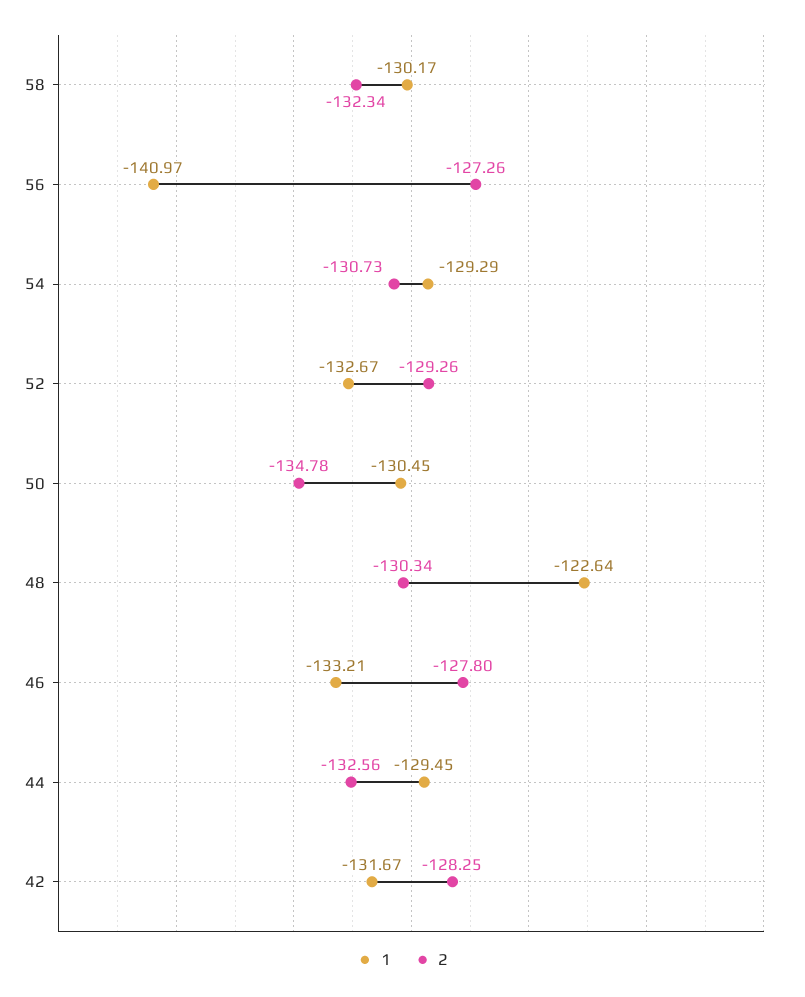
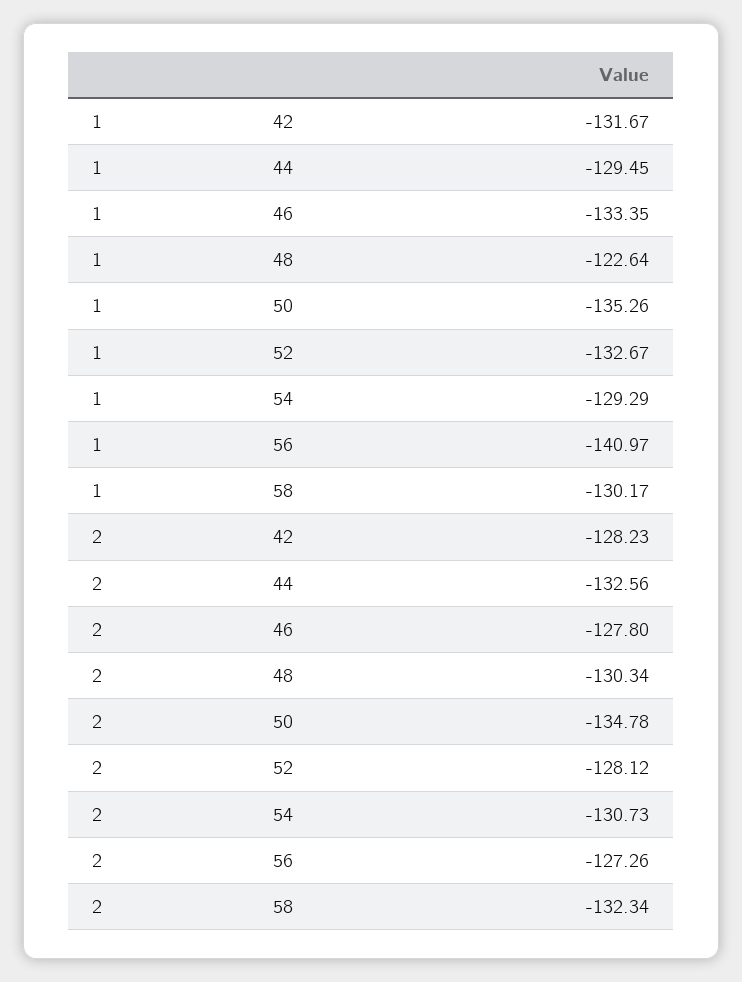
2, 52: -129.26 -> -128.12
1, 50: -130.45 -> -135.26
1, 46: -133.21 -> -133.35
2, 42: -128.25 -> -128.23

